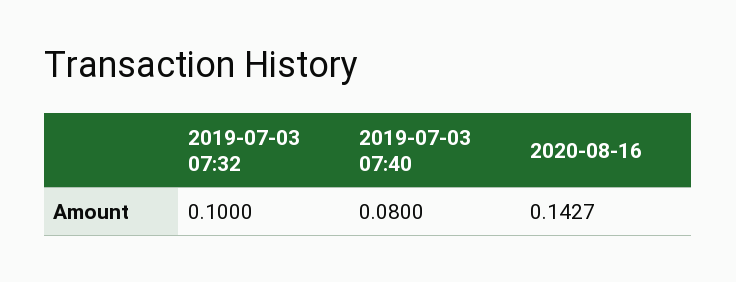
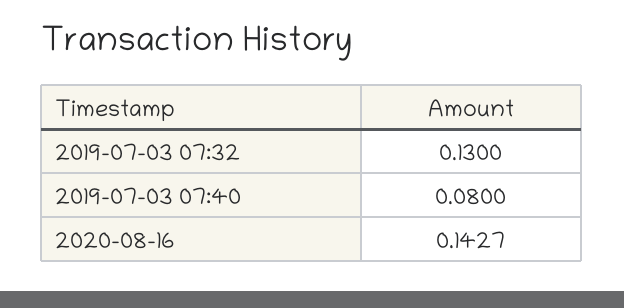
2019-07-03 07:32: 0.1 -> 0.13

